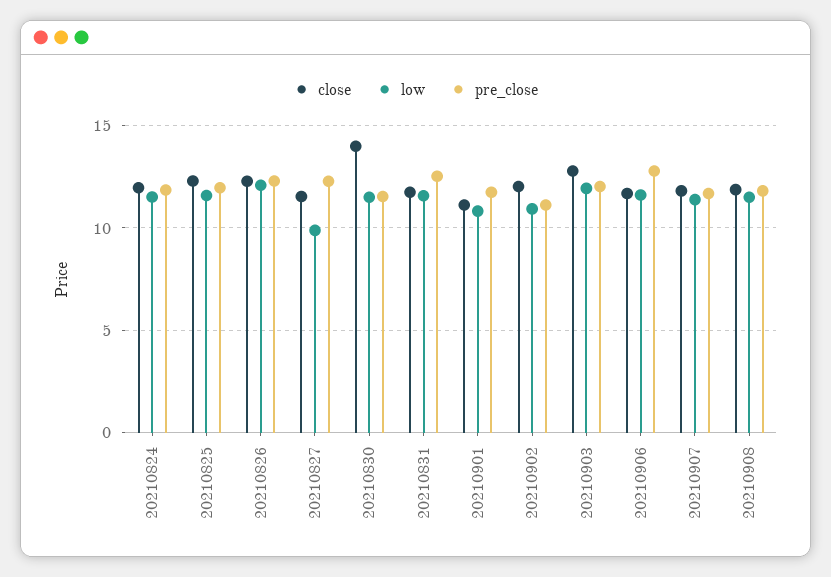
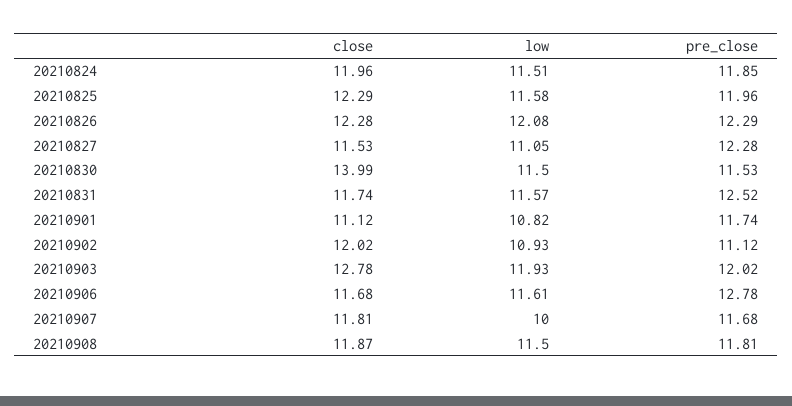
low, 20210827: 10 -> 11.05
low, 20210907: 11.5 -> 10

